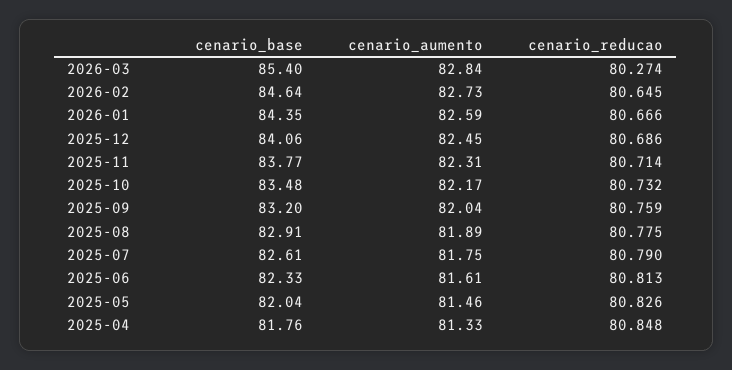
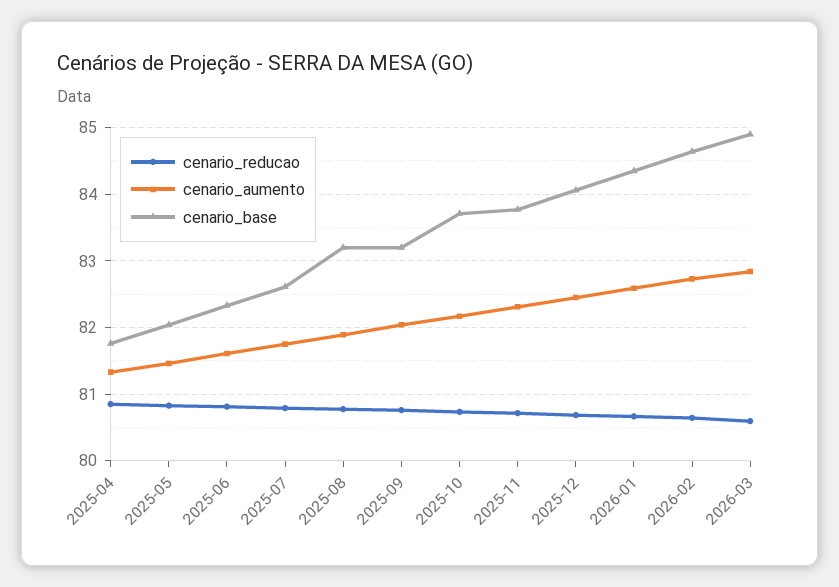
cenario_base, 2026-03: 85.4 -> 84.9
cenario_reducao, 2026-03: 80.274 -> 80.6
cenario_base, 2025-10: 83.48 -> 83.7
cenario_base, 2025-08: 82.91 -> 83.2

